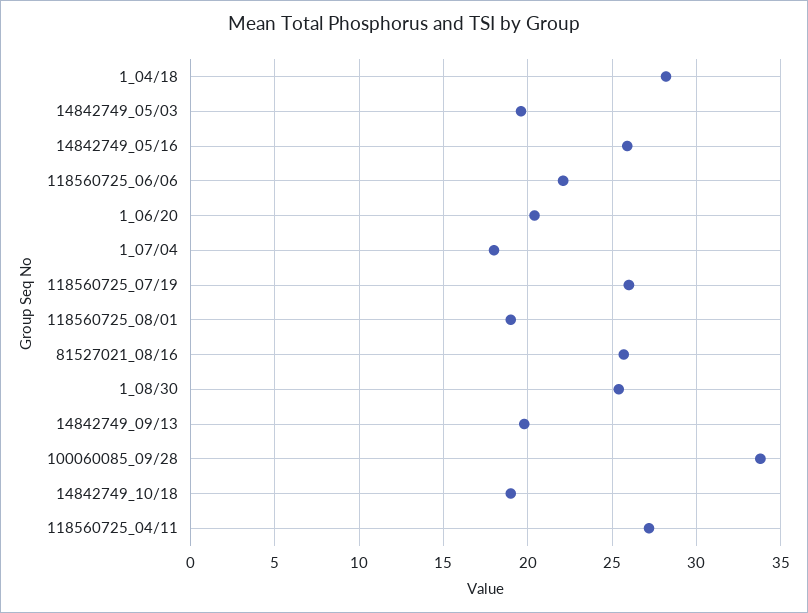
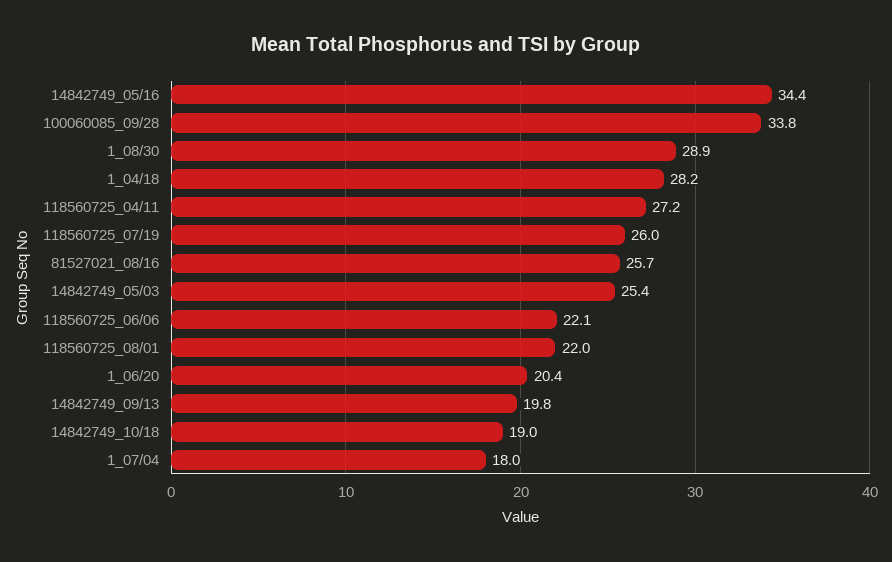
14842749_05/03: 19.5 -> 25.4
14842749_05/16: 26 -> 34.4
118560725_08/01: 19 -> 22
1_08/30: 25.5 -> 28.9

